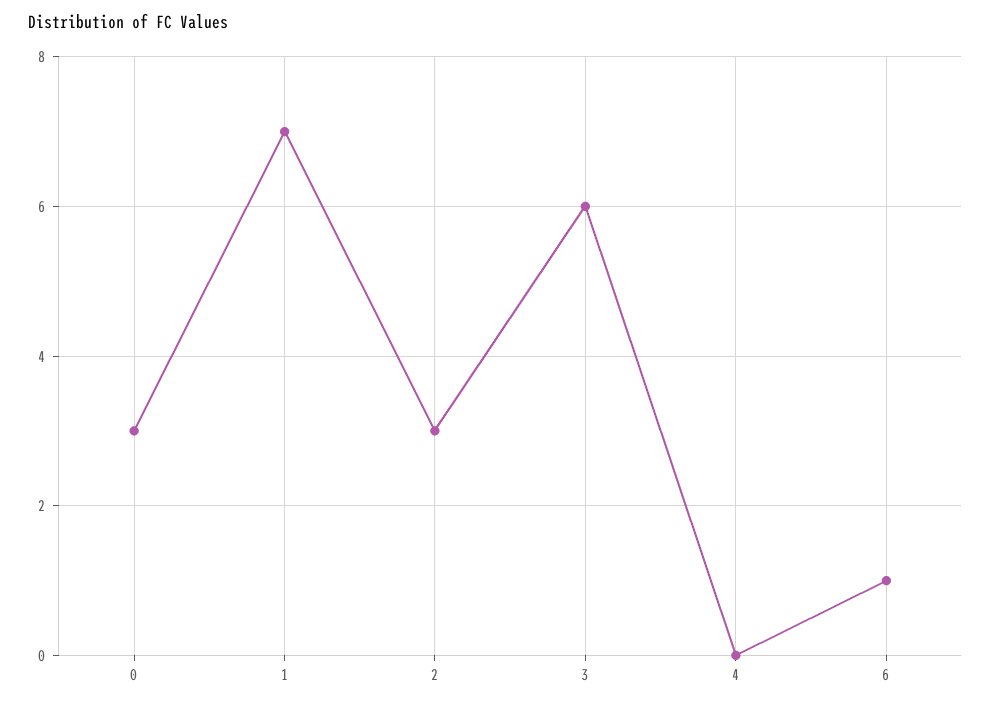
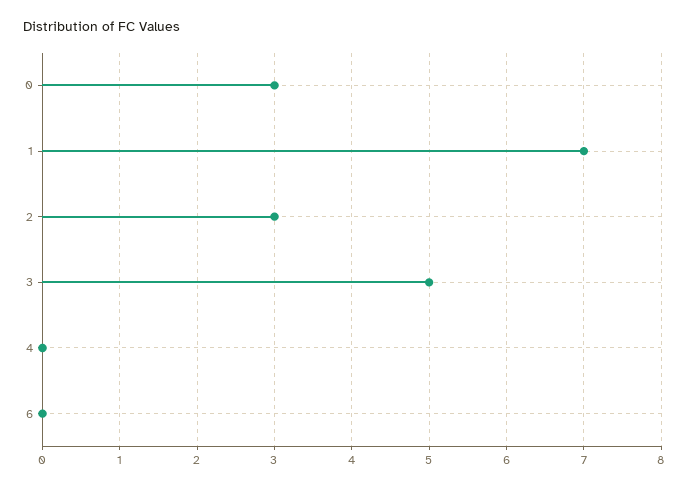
3: 6 -> 5
6: 1 -> 0

